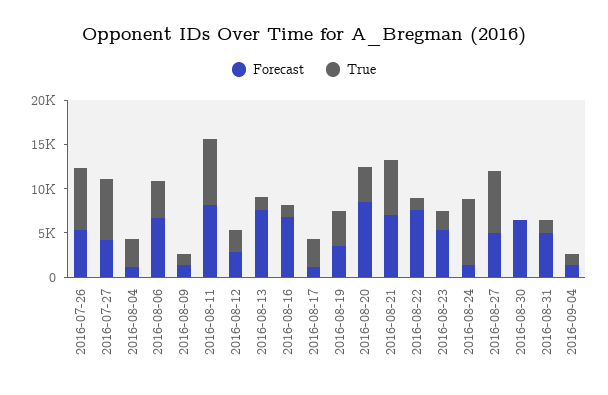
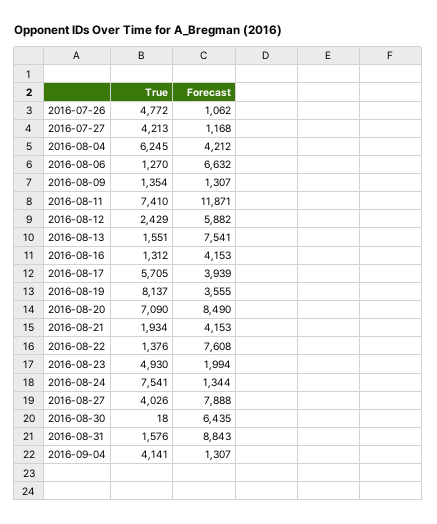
Forecast, 2016-07-26: 5000 -> 1062
True, 2016-07-26: 7000 -> 4772
Forecast, 2016-07-27: 4000 -> 1168
True, 2016-07-27: 7000 -> 4213
Forecast, 2016-08-04: 1000 -> 4212
True, 2016-08-04: 3000 -> 6245
True, 2016-08-06: 4000 -> 1270
Forecast, 2016-08-11: 8000 -> 11871
Forecast, 2016-08-12: 3000 -> 5882
Forecast, 2016-08-16: 7000 -> 4153
Forecast, 2016-08-17: 1000 -> 3939
True, 2016-08-17: 3000 -> 5705
True, 2016-08-19: 4000 -> 8137
True, 2016-08-20: 4000 -> 7090
Forecast, 2016-08-21: 7000 -> 4153
True, 2016-08-21: 6000 -> 1934
Forecast, 2016-08-23: 5000 -> 1994
True, 2016-08-23: 2000 -> 4930
Forecast, 2016-08-27: 5000 -> 7888
True, 2016-08-27: 7000 -> 4026
Forecast, 2016-08-31: 5000 -> 8843
True, 2016-09-04: 1000 -> 4141

